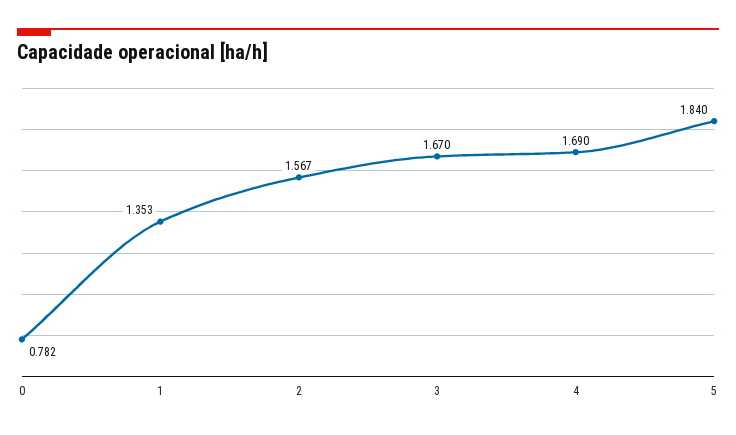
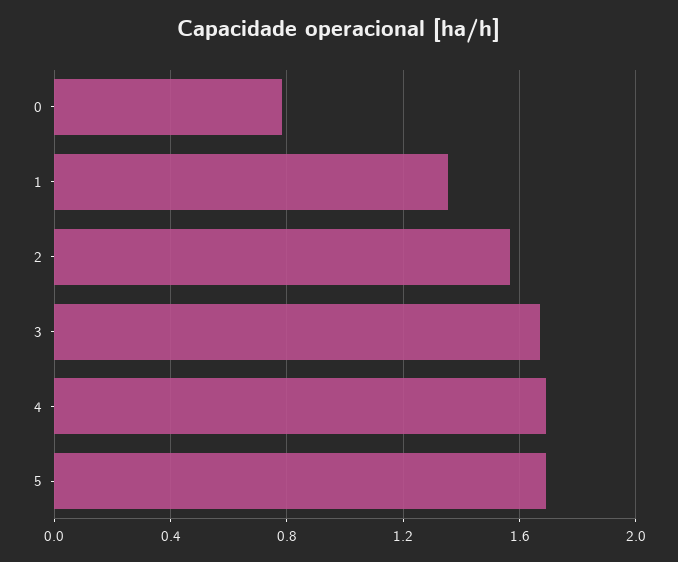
5: 1.84 -> 1.7

